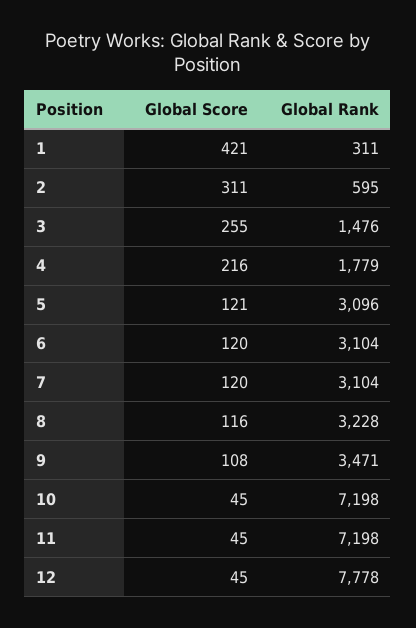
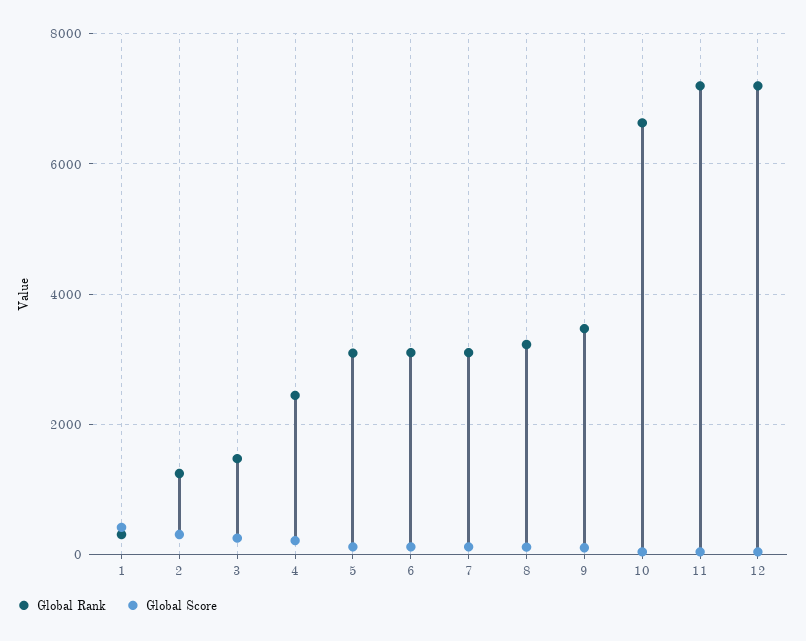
Global Rank, 2: 595 -> 1200
Global Rank, 4: 1779 -> 2400
Global Rank, 10: 7198 -> 6600
Global Rank, 12: 7778 -> 7200

